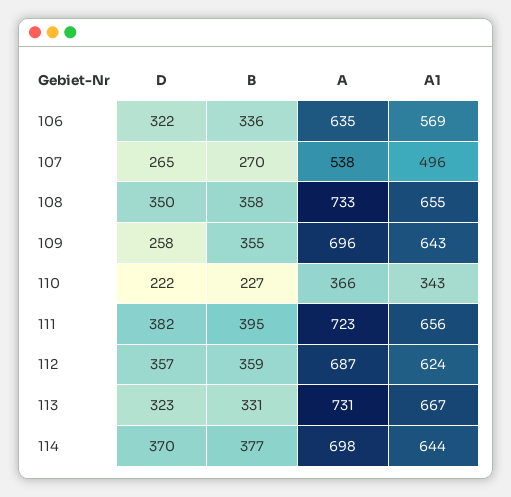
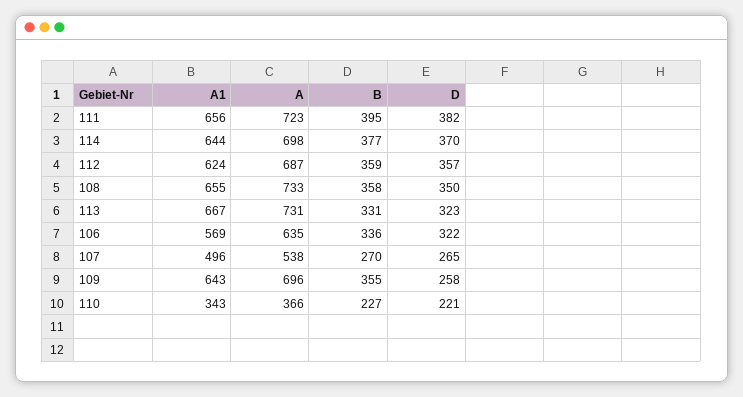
D, 110: 222 -> 221

